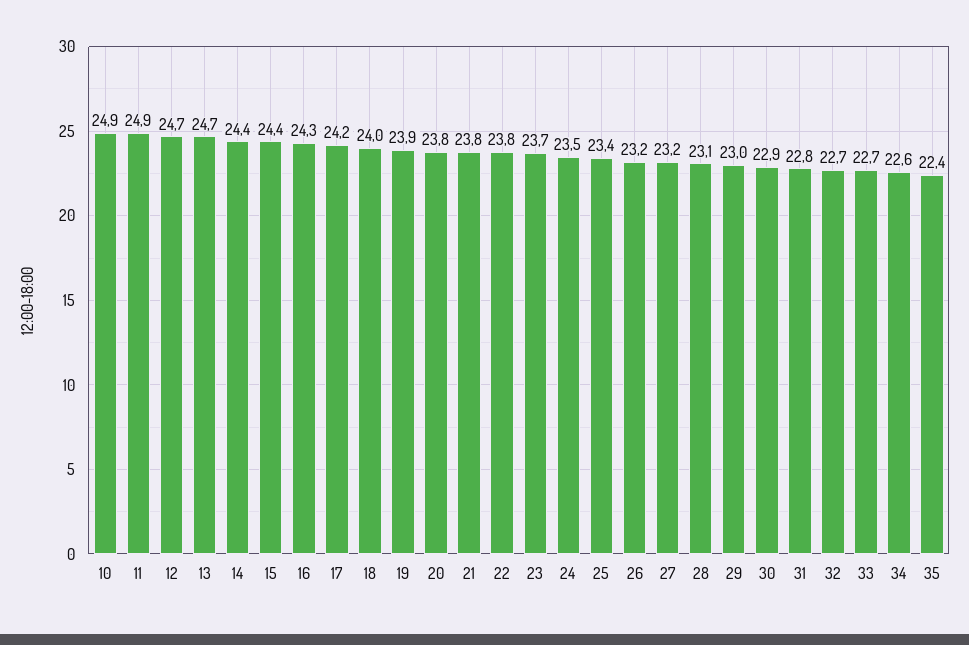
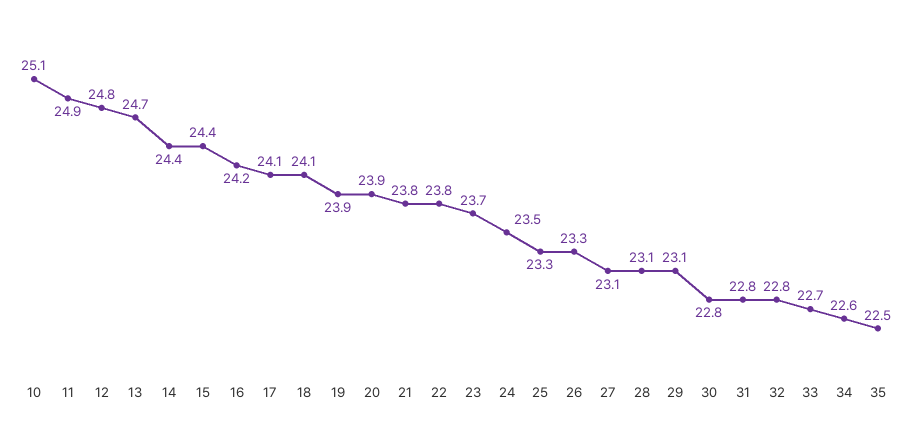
10: 24.9 -> 25.1
12: 24.7 -> 24.8
16: 24.3 -> 24.2
17: 24.2 -> 24.1
18: 24 -> 24.1
20: 23.8 -> 23.9
25: 23.4 -> 23.3
26: 23.2 -> 23.3
27: 23.2 -> 23.1
29: 23 -> 23.1
30: 22.9 -> 22.8
32: 22.7 -> 22.8
35: 22.4 -> 22.5

